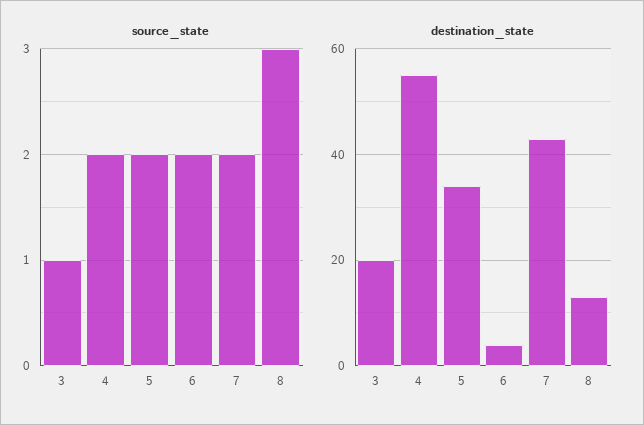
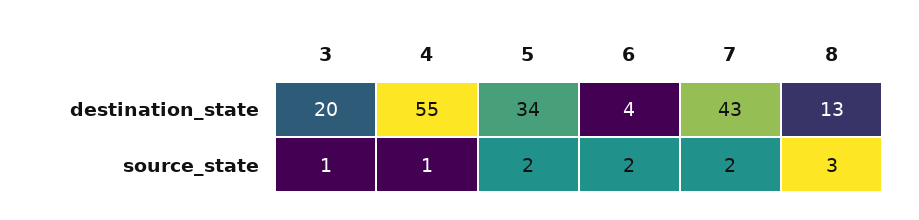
source_state, 4: 2 -> 1

